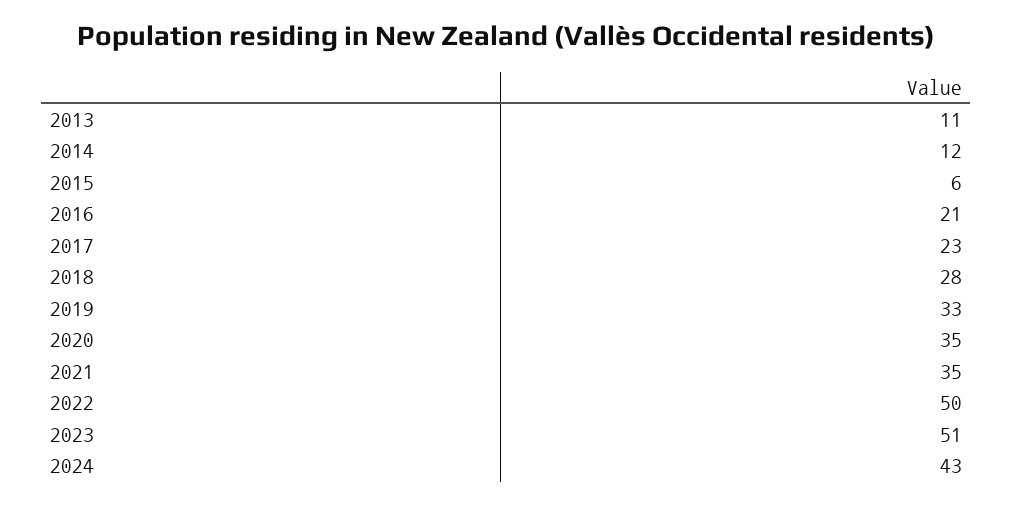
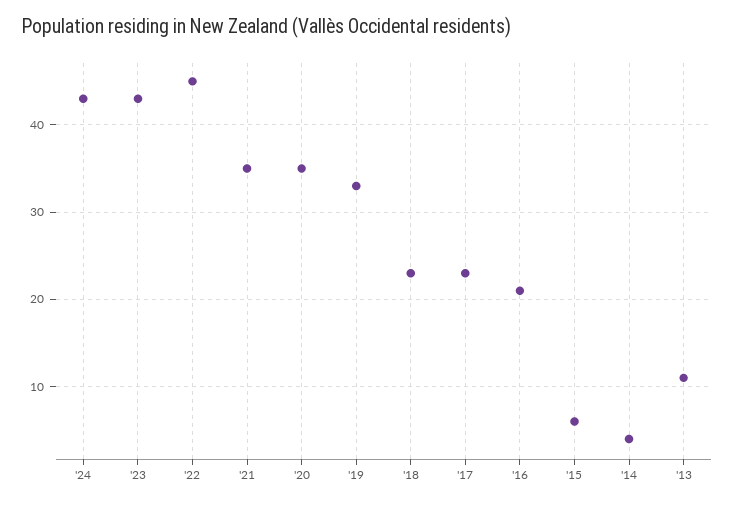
2014: 12 -> 4
2018: 28 -> 23
2022: 50 -> 45
2023: 51 -> 43

